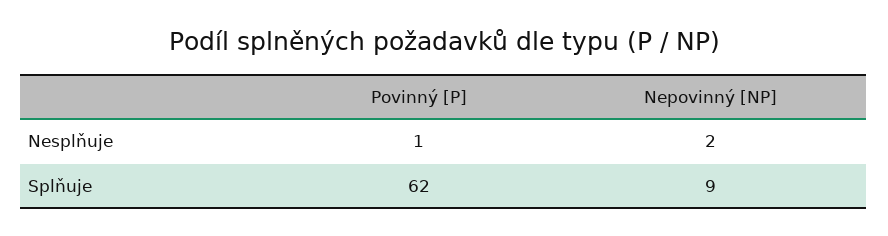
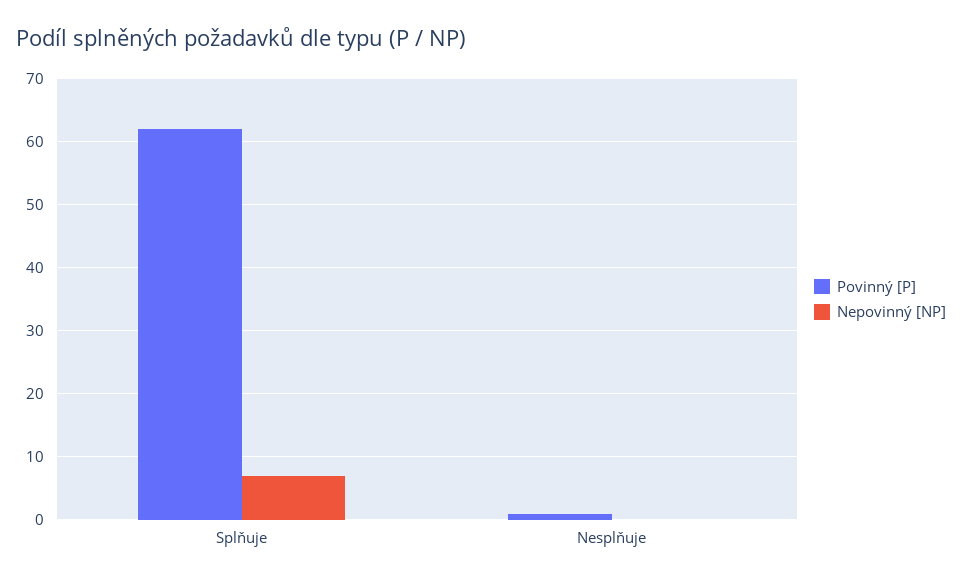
Nepovinný [NP], Nesplňuje: 2 -> 0
Nepovinný [NP], Splňuje: 9 -> 7

